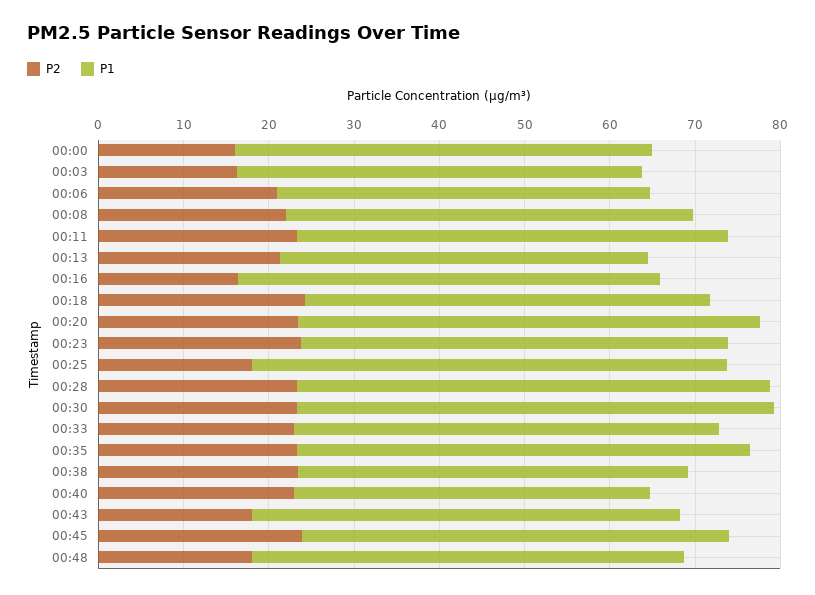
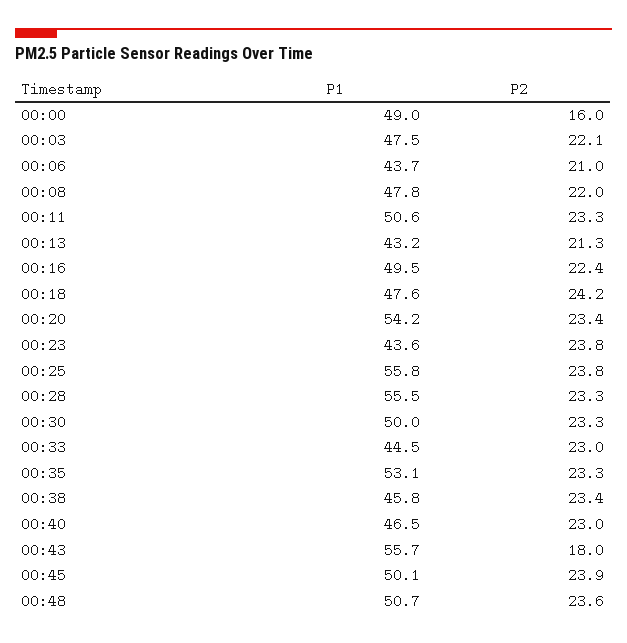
P2, 00:03: 16 -> 22.1
P2, 00:16: 16 -> 22.4
P1, 00:23: 50 -> 43.6
P2, 00:25: 18 -> 23.8
P1, 00:30: 56 -> 50
P1, 00:33: 50 -> 44.5
P1, 00:40: 42 -> 46.5
P1, 00:43: 50 -> 55.7
P2, 00:48: 18 -> 23.6

